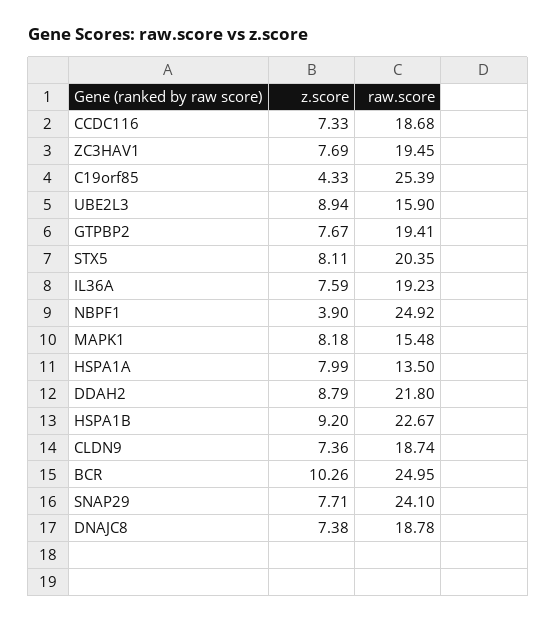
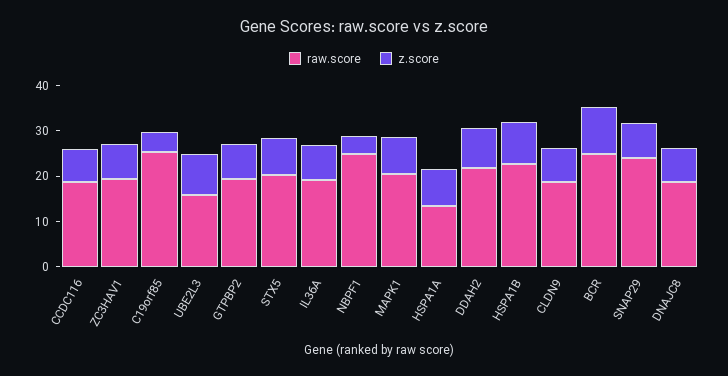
raw.score, MAPK1: 15.48 -> 20

